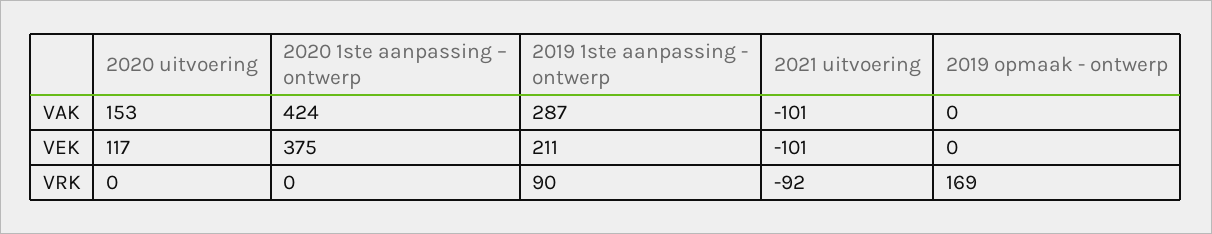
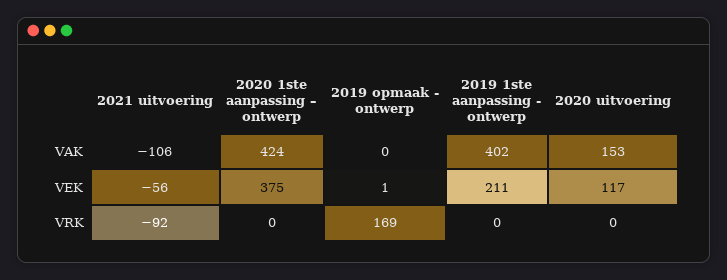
2019 1ste aanpassing - ontwerp, VAK: 287 -> 402
2021 uitvoering, VAK: -101 -> -106
2021 uitvoering, VEK: -101 -> -56
2019 opmaak - ontwerp, VEK: 0 -> 1
2019 1ste aanpassing - ontwerp, VRK: 90 -> 0

